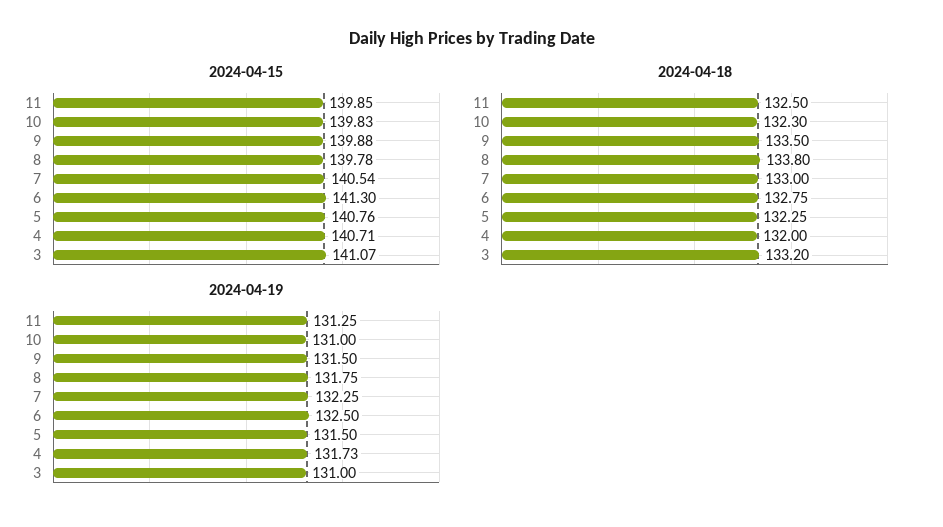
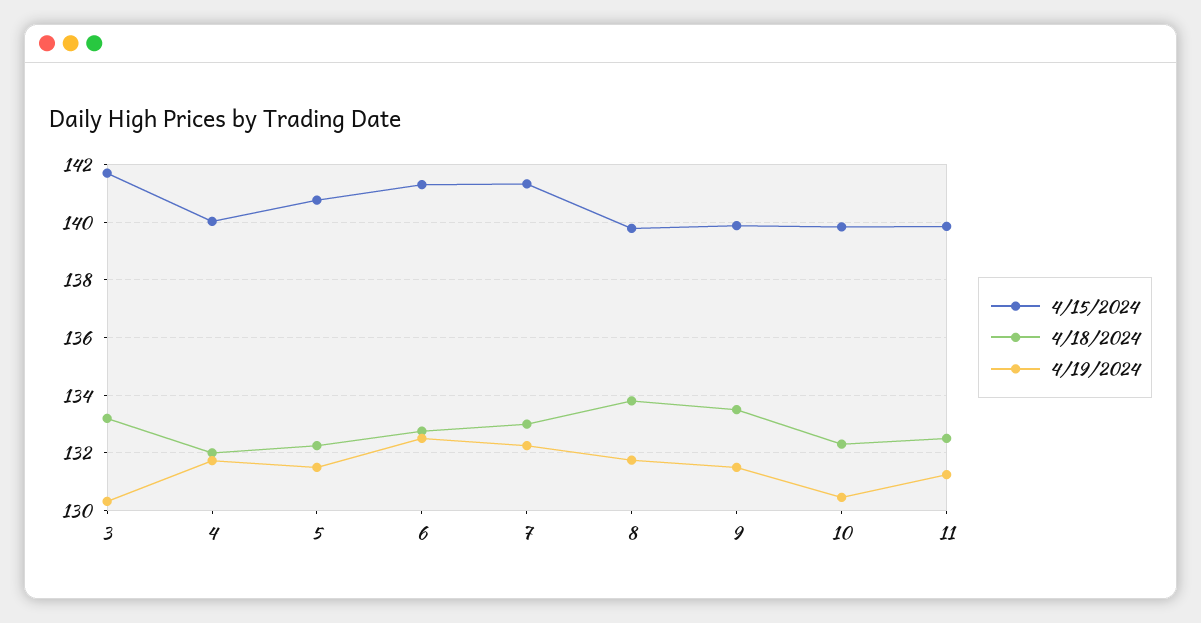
2024-04-15, 7: 140.54 -> 141.25
2024-04-15, 4: 140.71 -> 140
2024-04-15, 3: 141.07 -> 141.75
2024-04-19, 10: 131 -> 130.5
2024-04-19, 3: 131 -> 130.25

